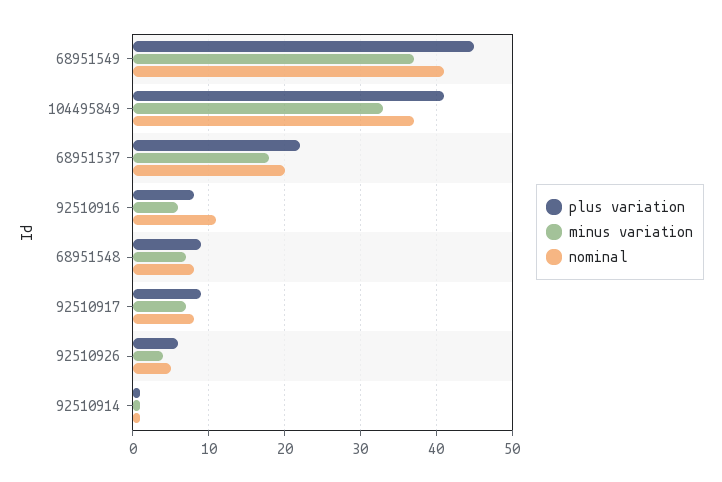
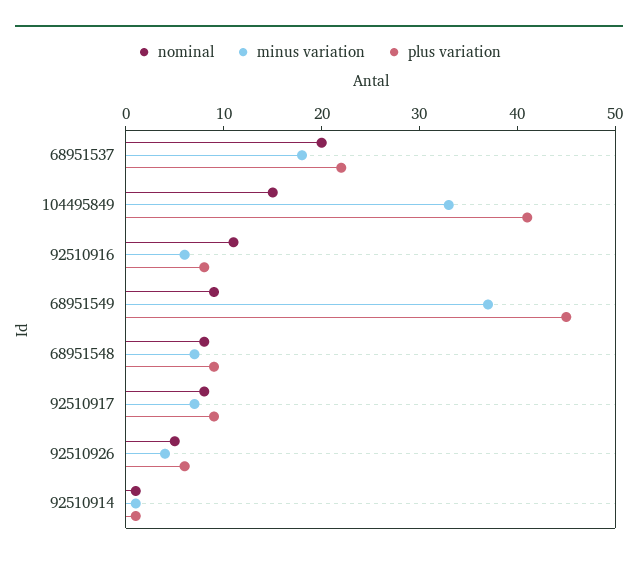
nominal, 68951549: 41 -> 9
nominal, 104495849: 37 -> 15

